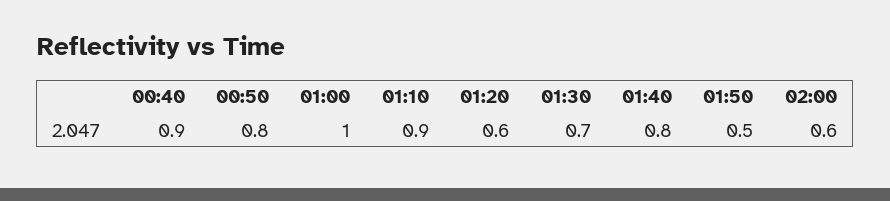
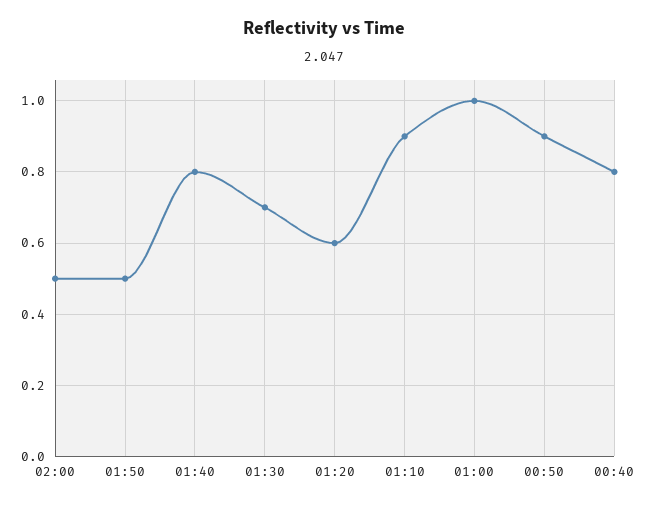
00:40: 0.9 -> 0.8
00:50: 0.8 -> 0.9
02:00: 0.6 -> 0.5

